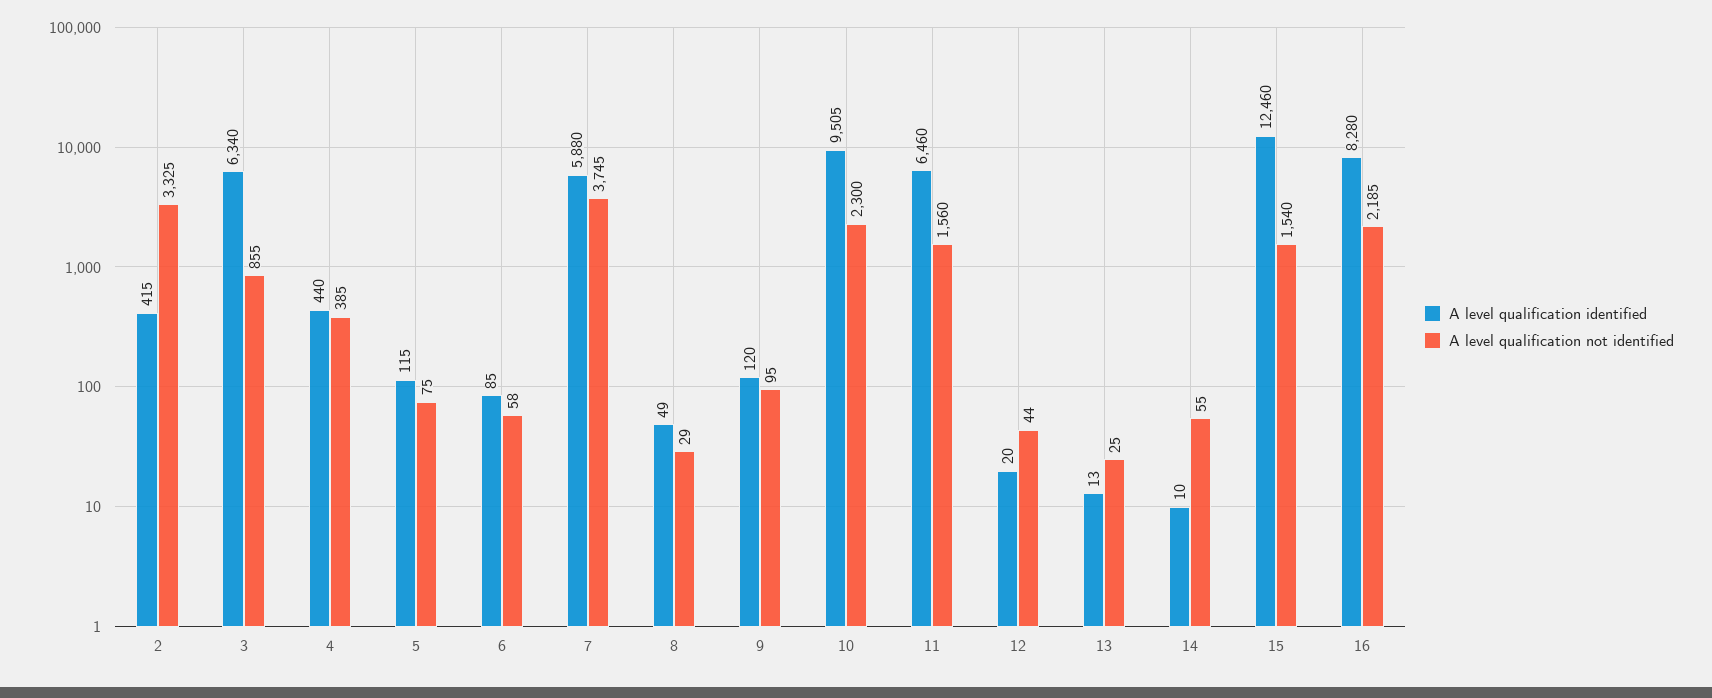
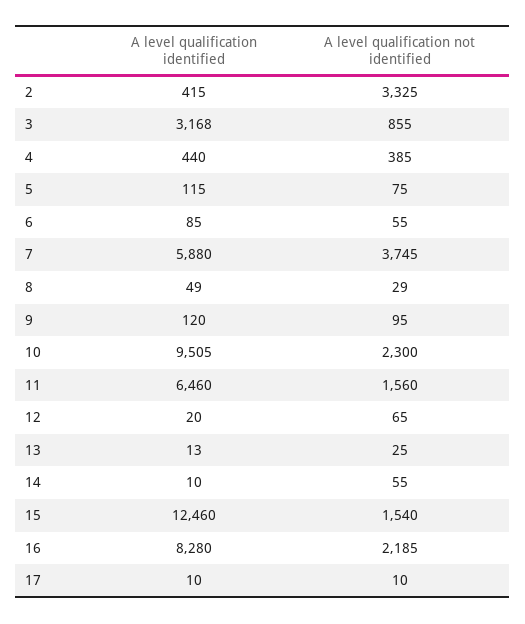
A level qualification identified, 3: 6340 -> 3168
A level qualification not identified, 6: 58 -> 55
A level qualification not identified, 12: 44 -> 65
A level qualification identified, 17: none -> 10
A level qualification not identified, 17: none -> 10

